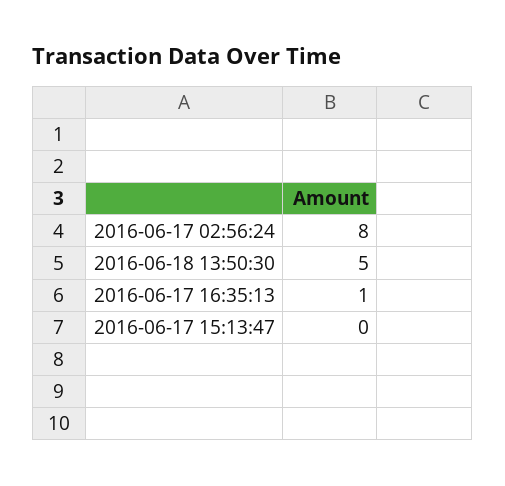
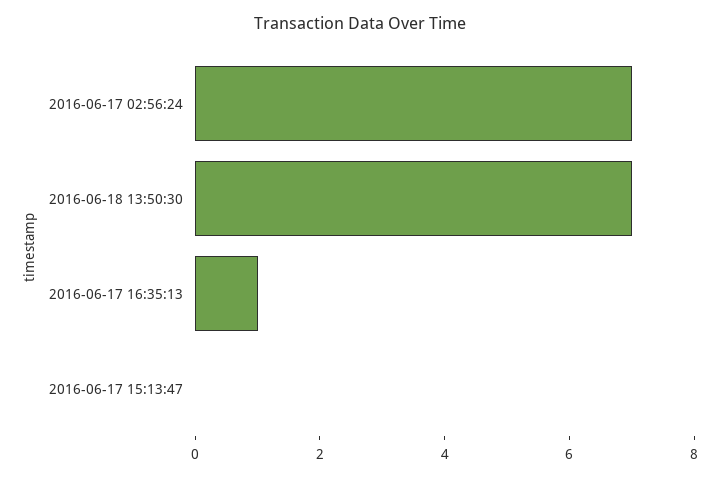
2016-06-17 02:56:24: 8 -> 7
2016-06-18 13:50:30: 5 -> 7

